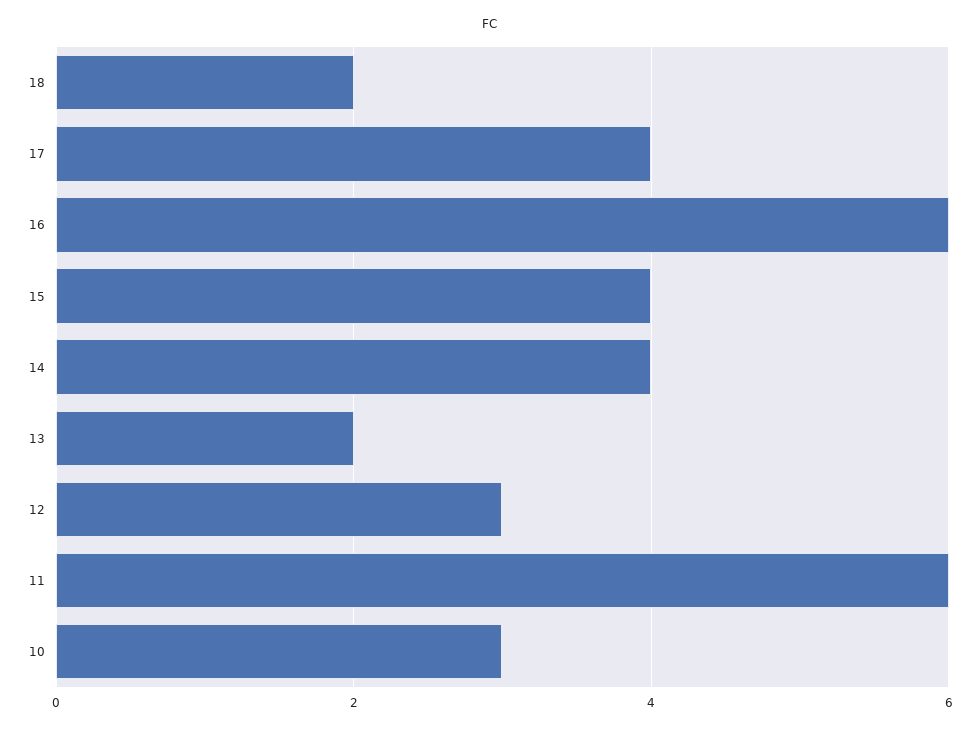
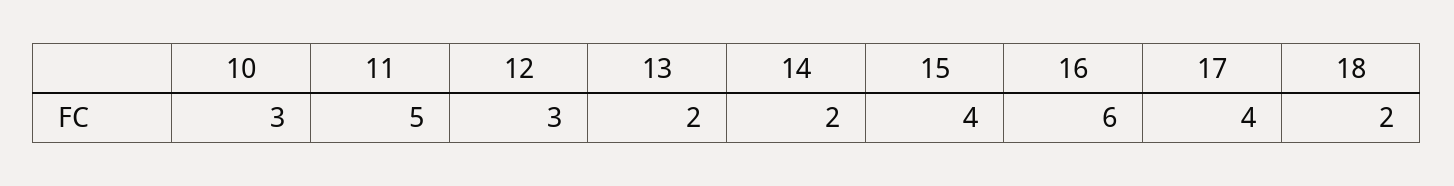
14: 4 -> 2
11: 6 -> 5

